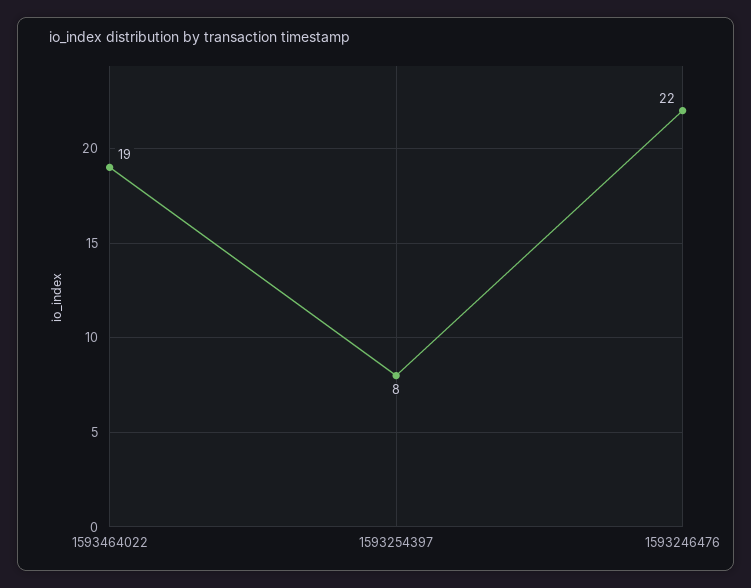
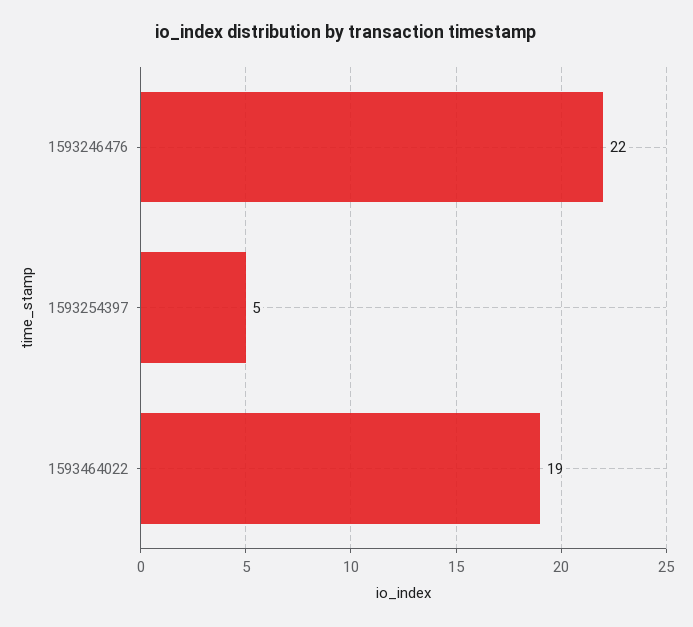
1593254397: 8 -> 5

